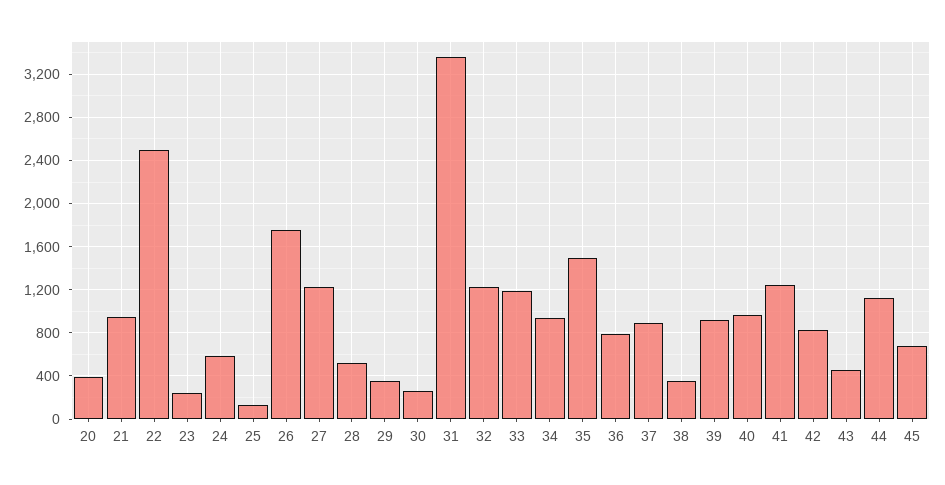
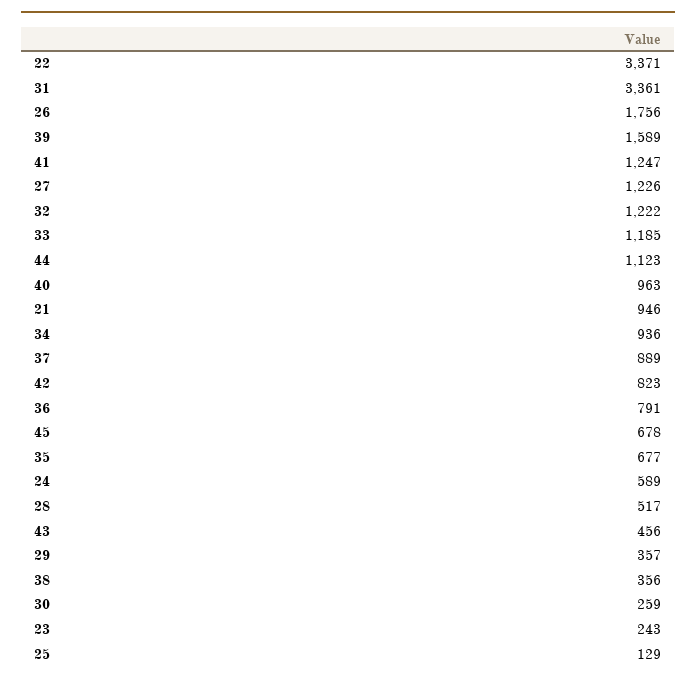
20: 400 -> none
22: 2500 -> 3371
35: 1500 -> 677
39: 900 -> 1589

